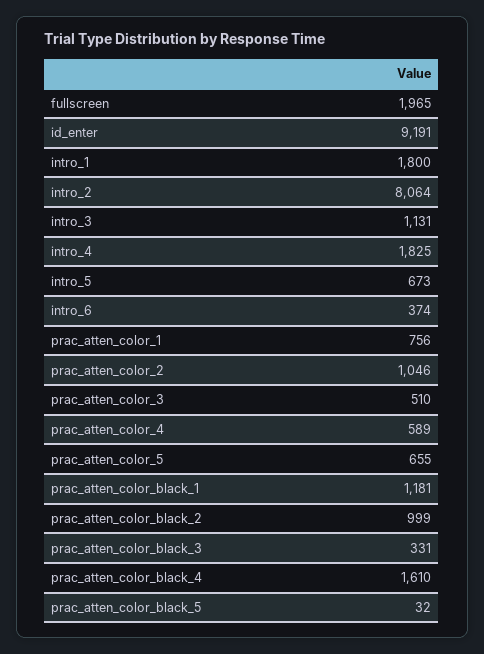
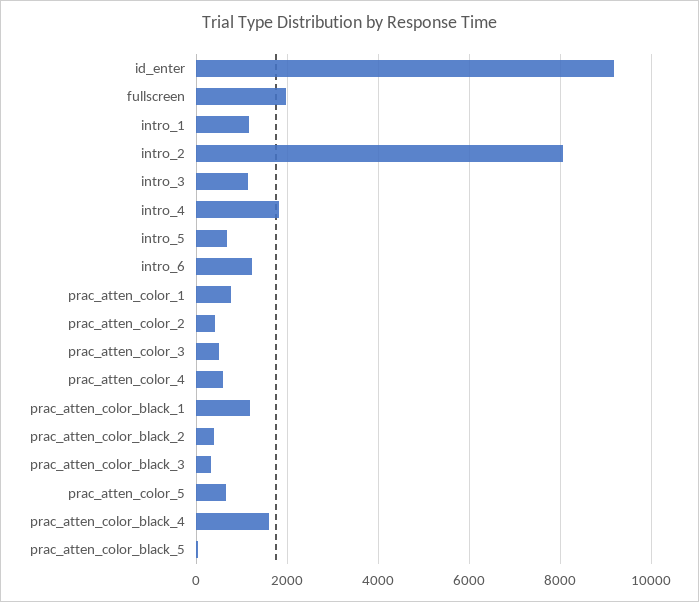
intro_1: 1800 -> 1200
intro_6: 374 -> 1200
prac_atten_color_2: 1046 -> 400
prac_atten_color_black_2: 999 -> 400

